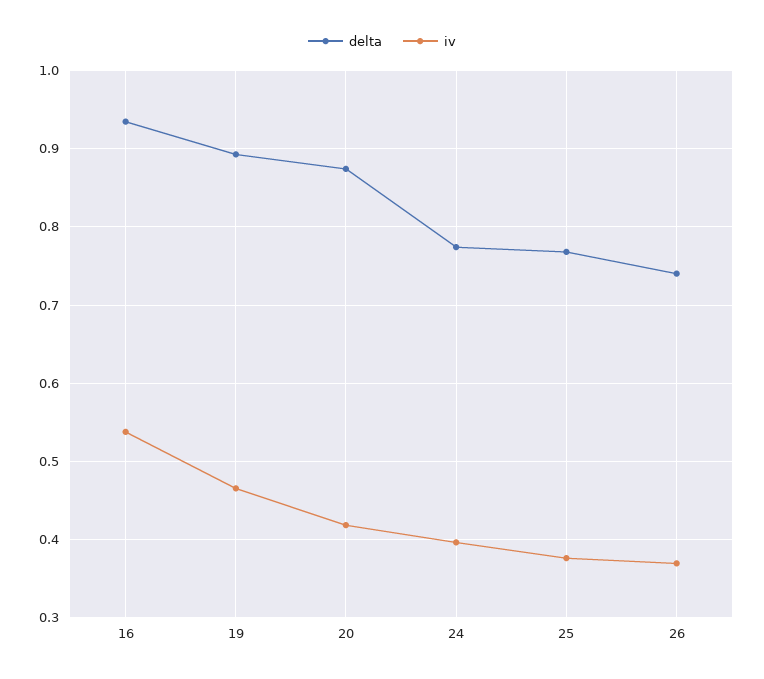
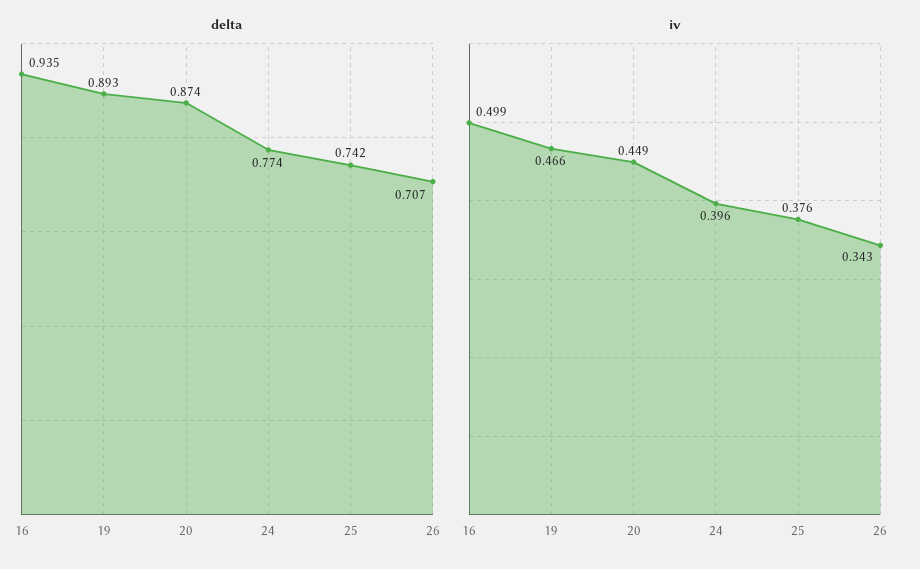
iv, 16: 0.54 -> 0.499
iv, 20: 0.42 -> 0.449
delta, 25: 0.77 -> 0.742
delta, 26: 0.74 -> 0.707
iv, 26: 0.37 -> 0.343

